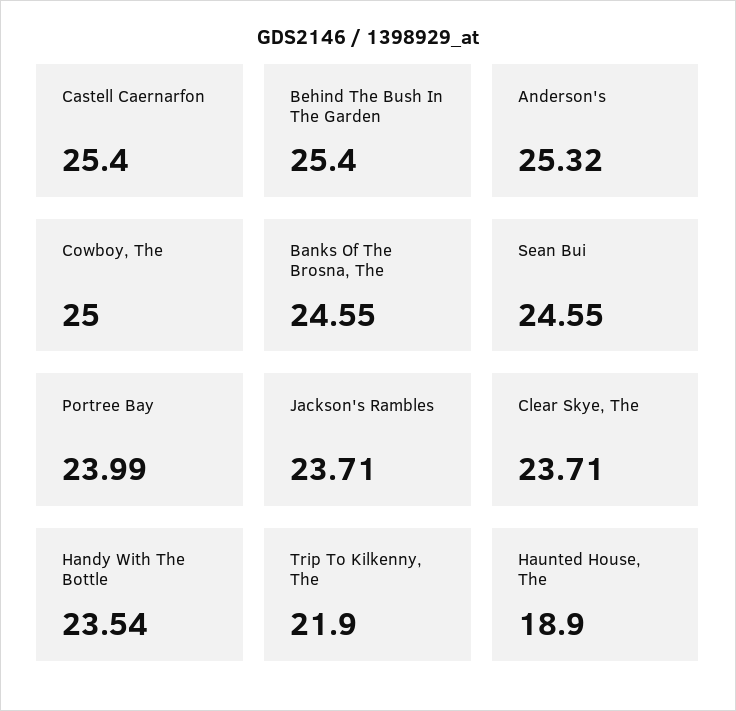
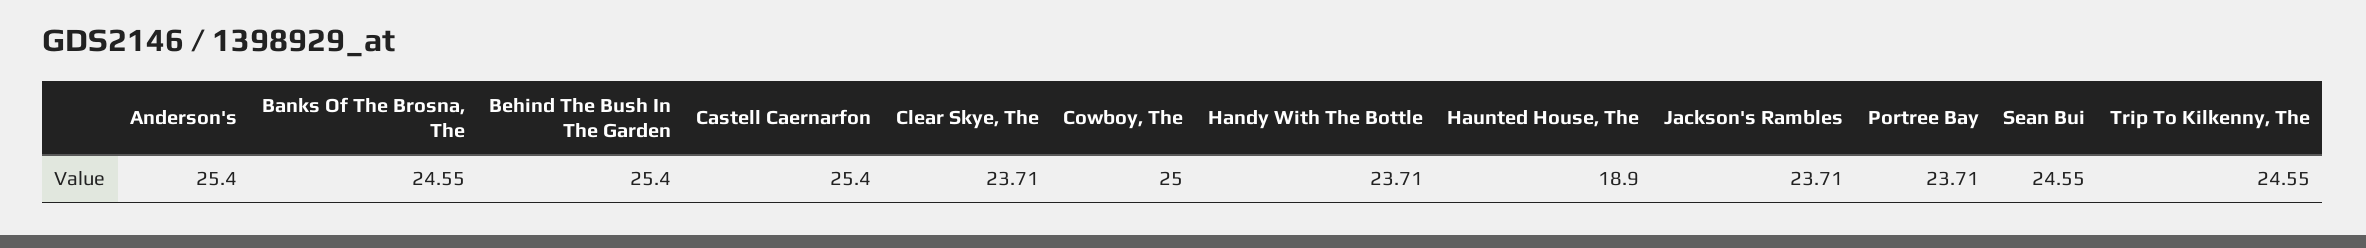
Anderson's: 25.32 -> 25.4
Portree Bay: 23.99 -> 23.71
Handy With The Bottle: 23.54 -> 23.71
Trip To Kilkenny, The: 21.9 -> 24.55

